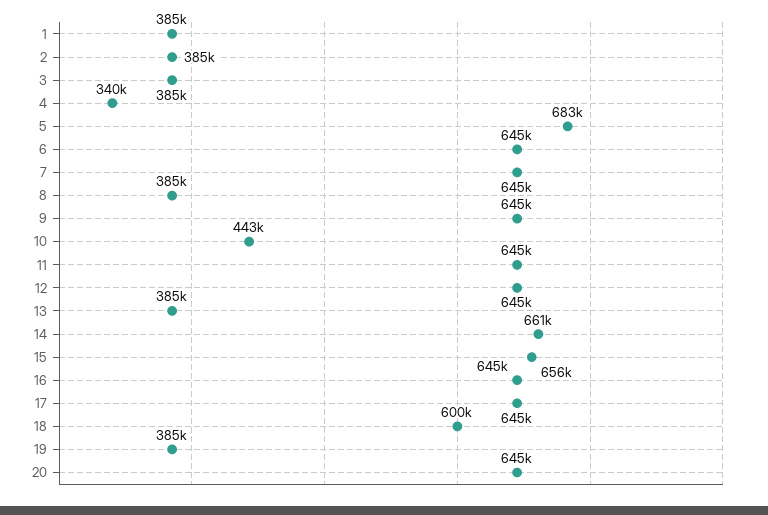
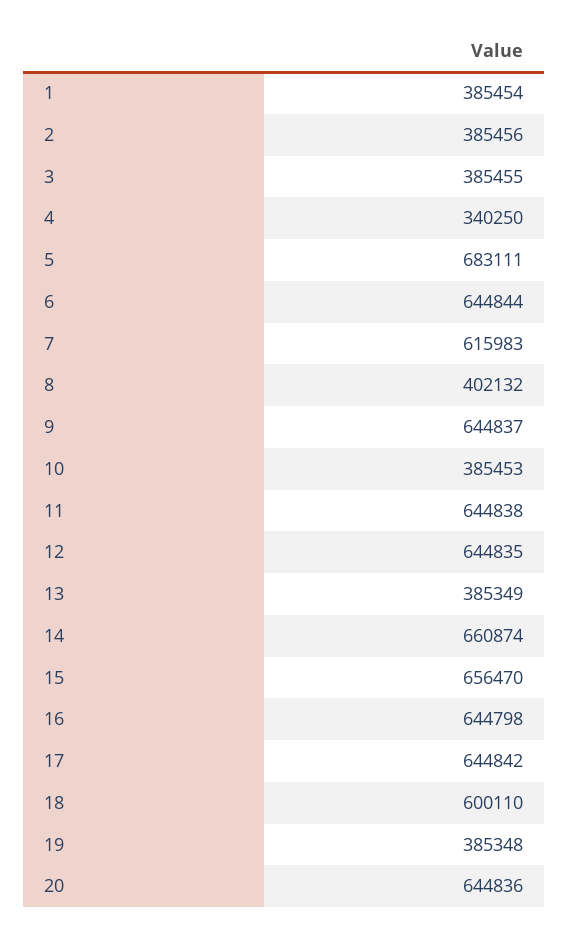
7: 645000 -> 615983
8: 385000 -> 402132
10: 443000 -> 385453

